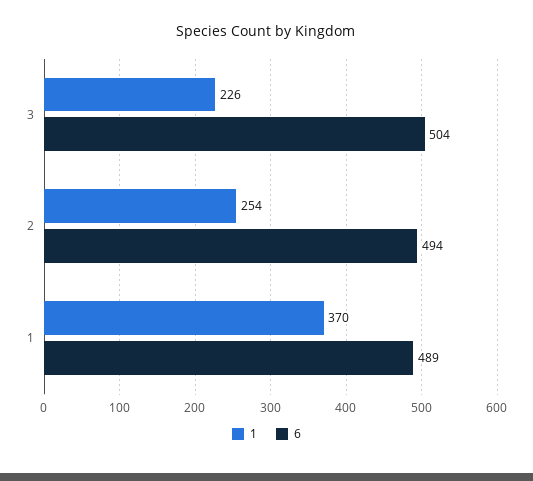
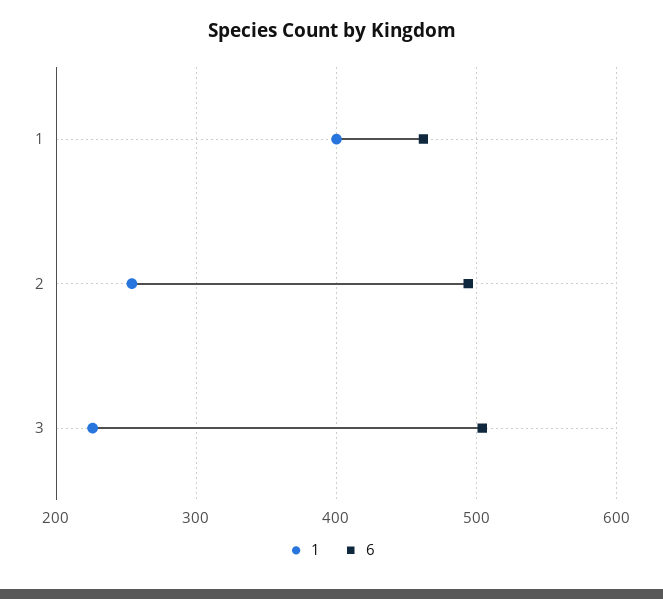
1, 1: 370 -> 400
6, 1: 489 -> 460

